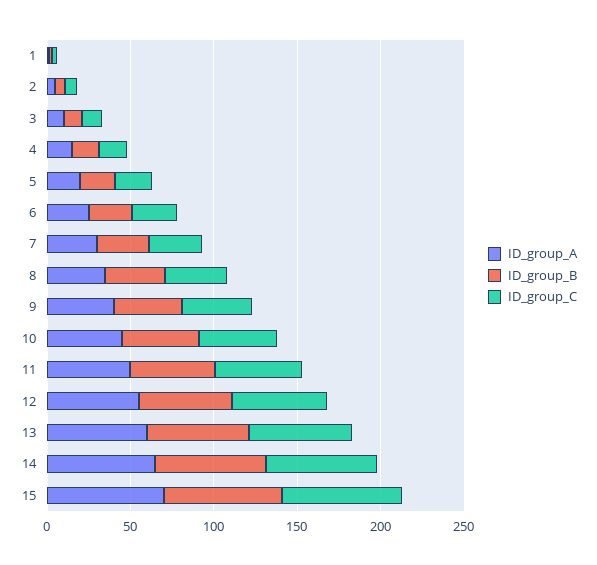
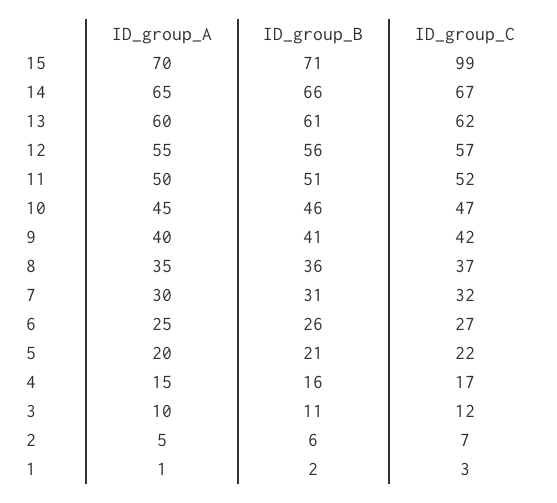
ID_group_C, 15: 70 -> 99

